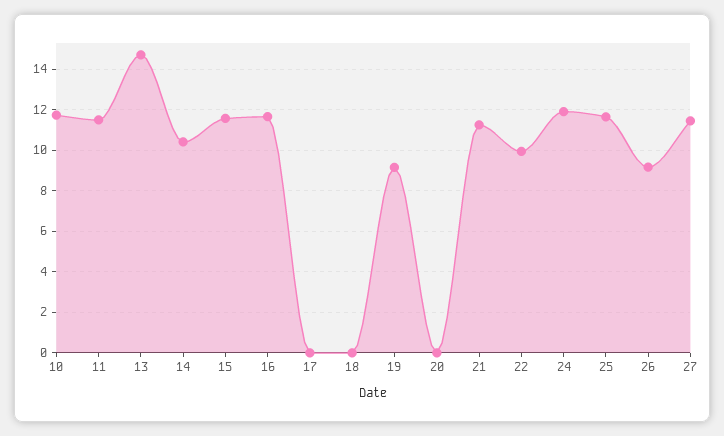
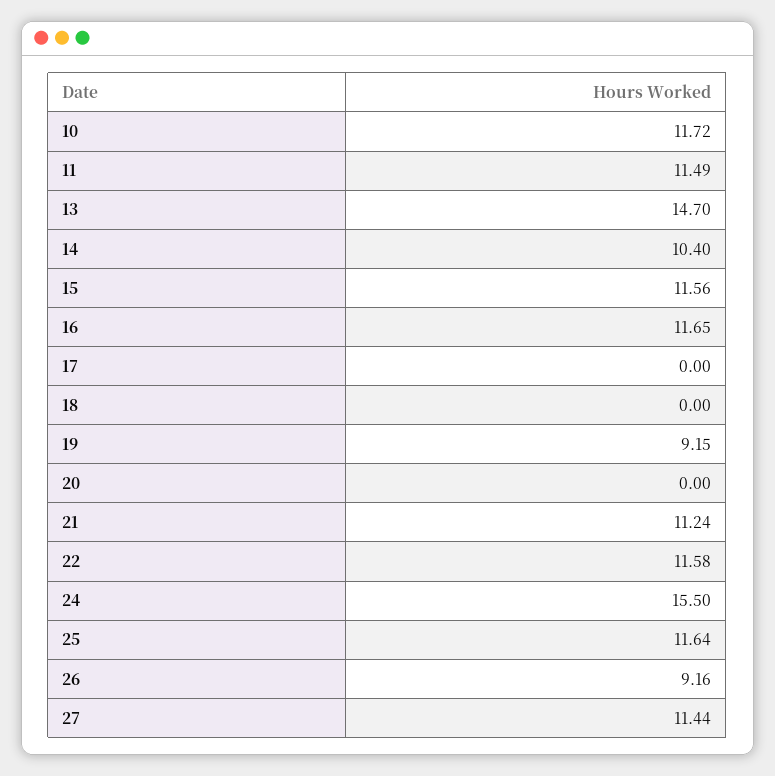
22: 10 -> 11.58
24: 12 -> 15.5

